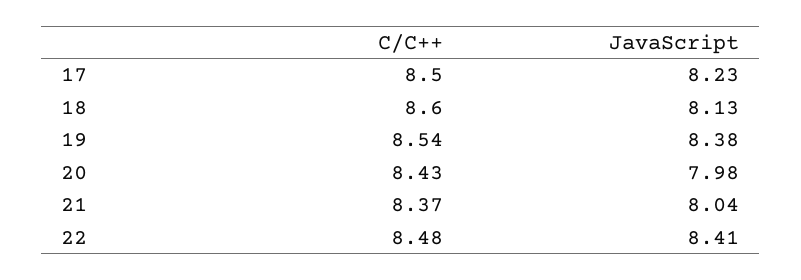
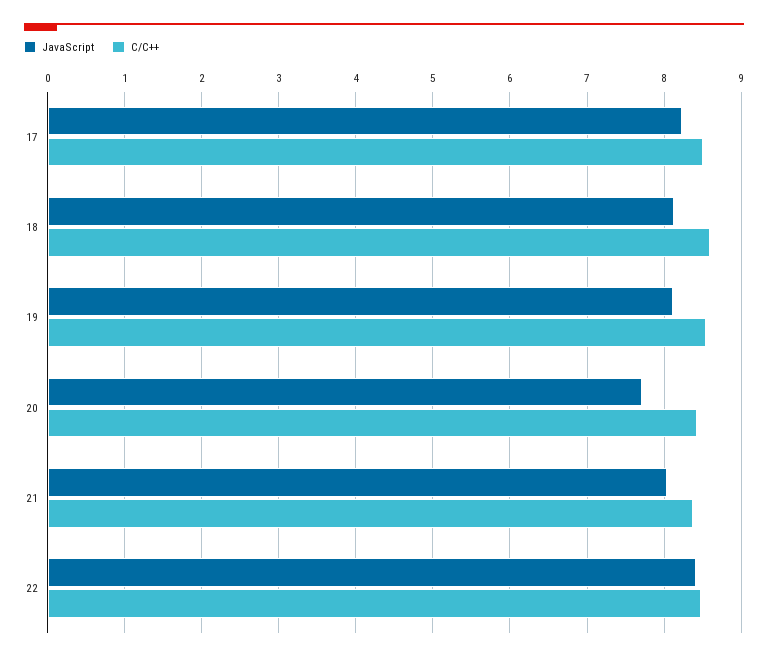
JavaScript, 19: 8.38 -> 8.1
JavaScript, 20: 7.98 -> 7.7

